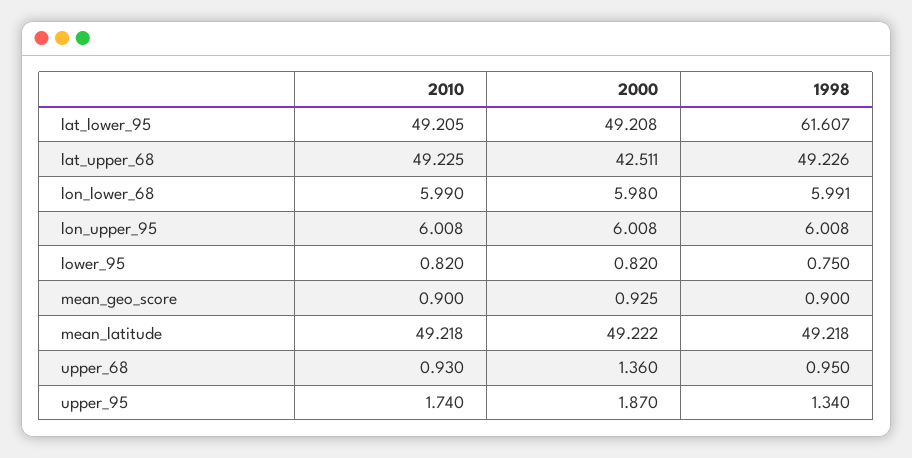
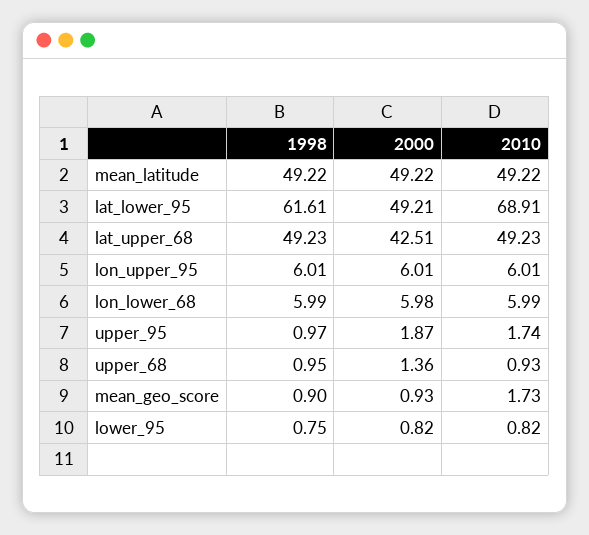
2010, lat_lower_95: 49.205 -> 68.91
2010, mean_geo_score: 0.9 -> 1.73
1998, upper_95: 1.34 -> 0.97

